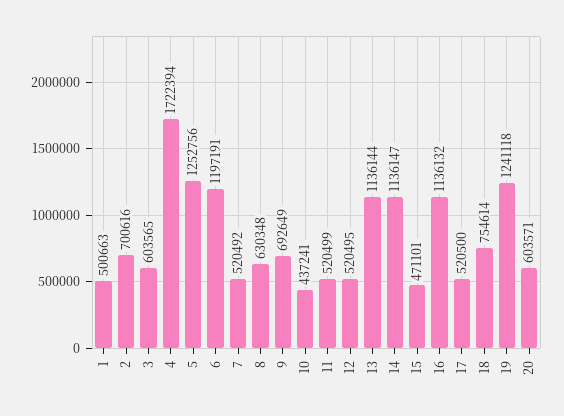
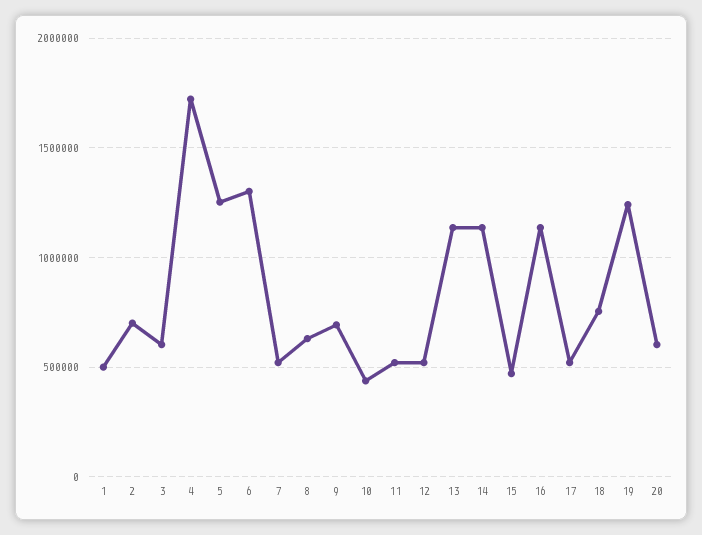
6: 1197191 -> 1300000

